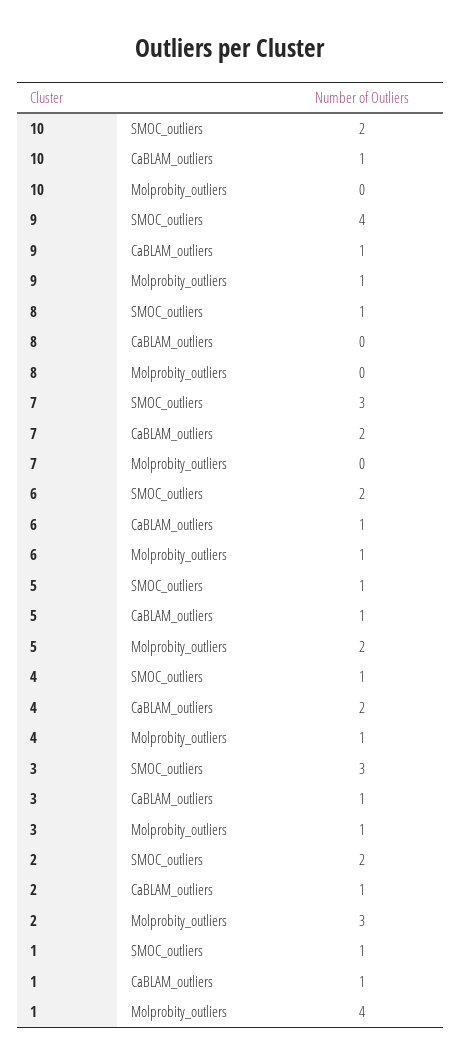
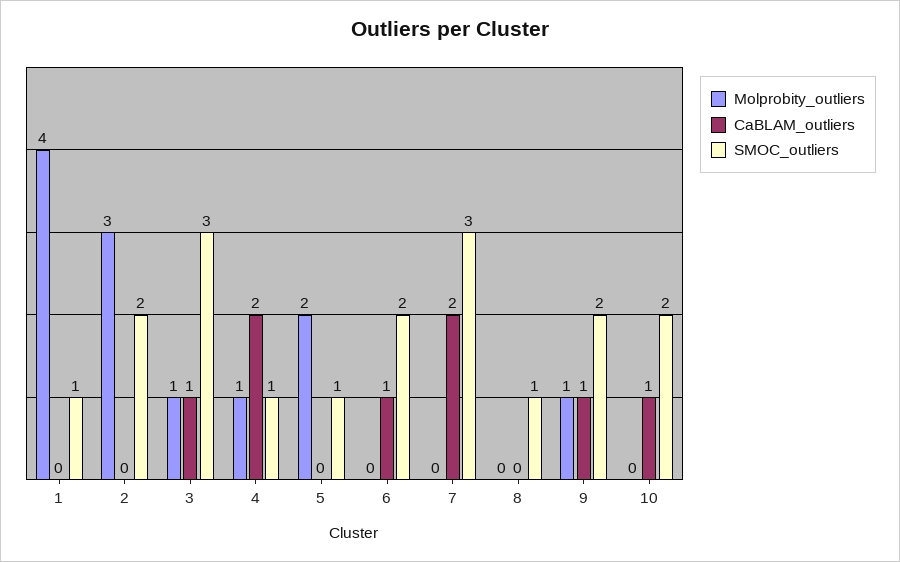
SMOC_outliers, 9: 4 -> 2
Molprobity_outliers, 6: 1 -> 0
CaBLAM_outliers, 5: 1 -> 0
CaBLAM_outliers, 2: 1 -> 0
CaBLAM_outliers, 1: 1 -> 0

